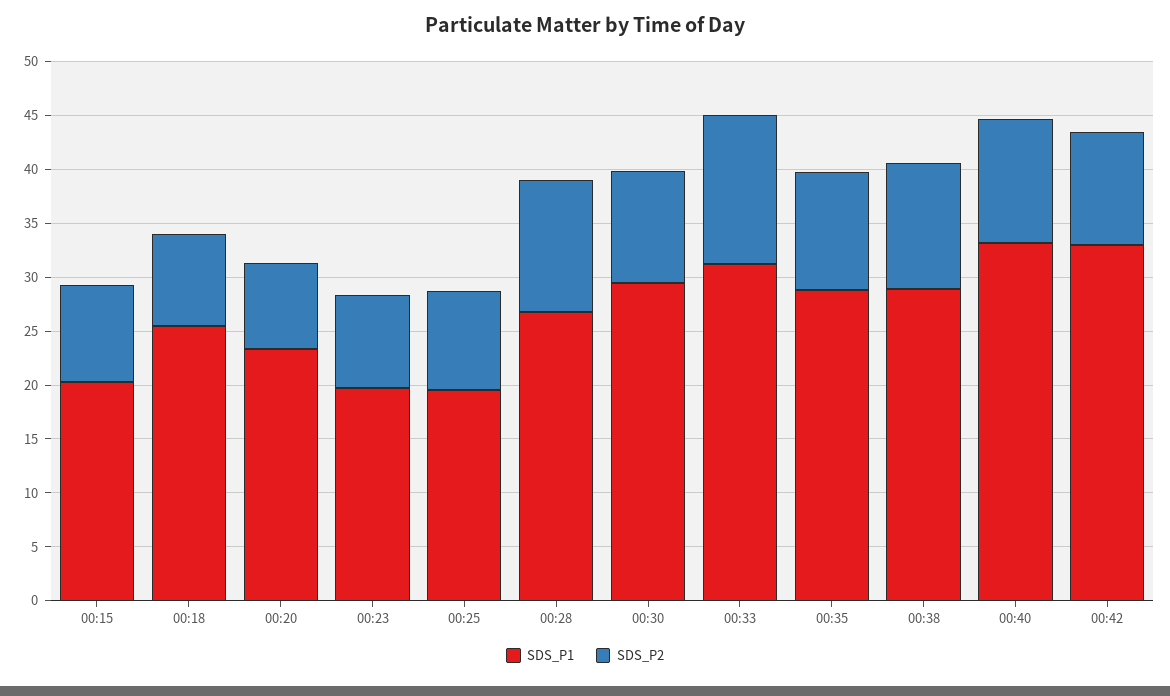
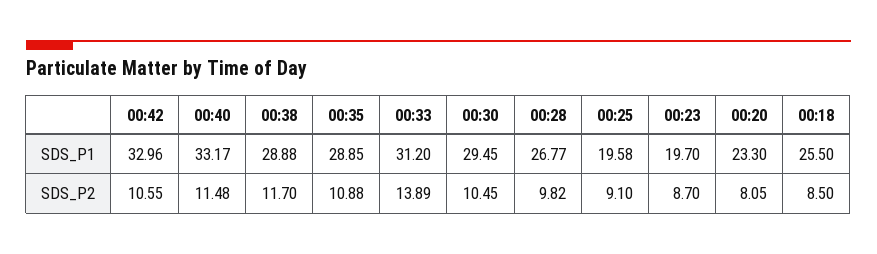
SDS_P1, 00:15: 20 -> none
SDS_P2, 00:15: 9 -> none
SDS_P2, 00:28: 12 -> 9.82

